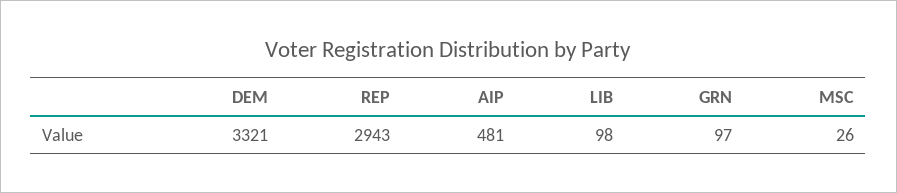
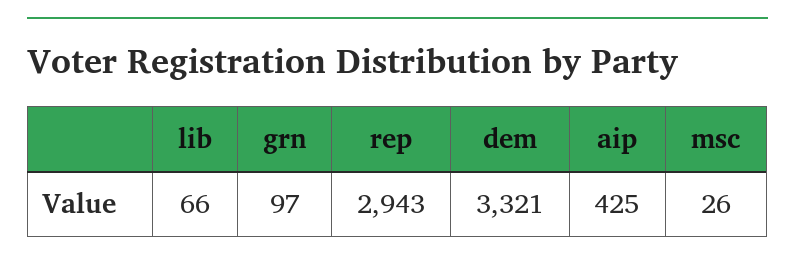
AIP: 481 -> 425
LIB: 98 -> 66

